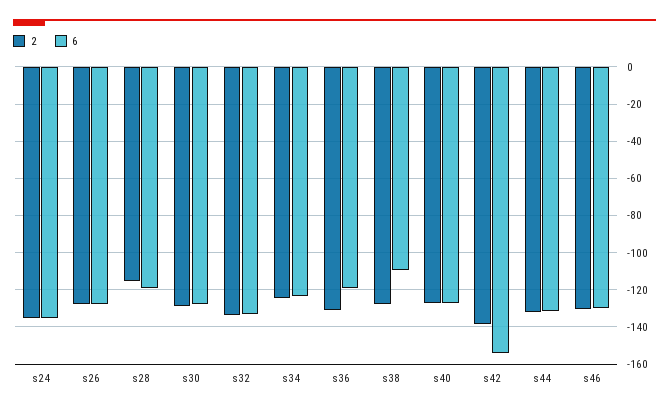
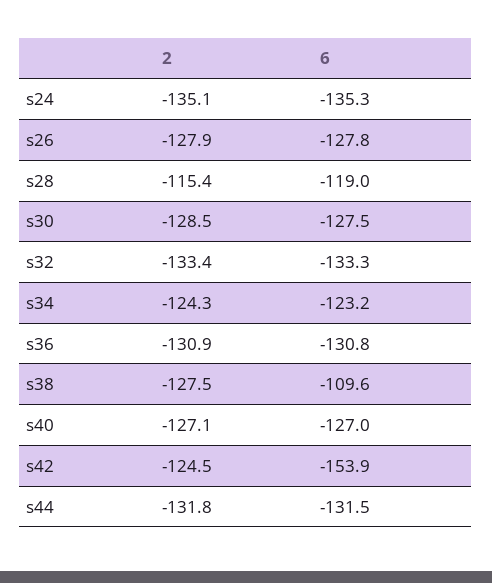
6, s36: -120 -> -130.8
2, s42: -140 -> -124.5
2, s46: -130 -> none
6, s46: -130 -> none

